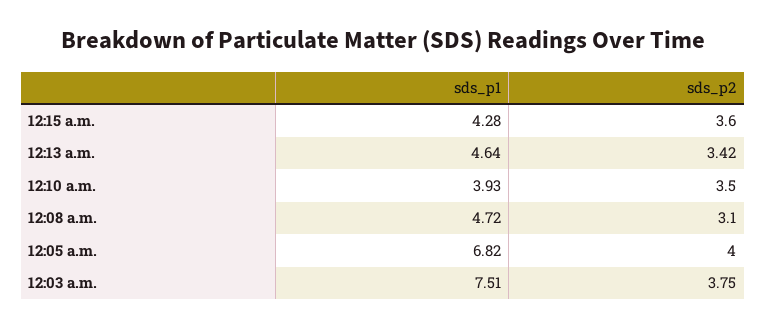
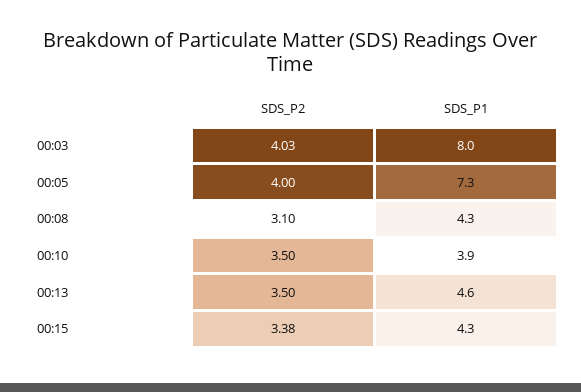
sds_p2, 12:15 a.m.: 3.6 -> 3.38
sds_p2, 12:13 a.m.: 3.42 -> 3.5
sds_p1, 12:08 a.m.: 4.72 -> 4.3
sds_p1, 12:05 a.m.: 6.82 -> 7.3
sds_p1, 12:03 a.m.: 7.51 -> 8
sds_p2, 12:03 a.m.: 3.75 -> 4.03

